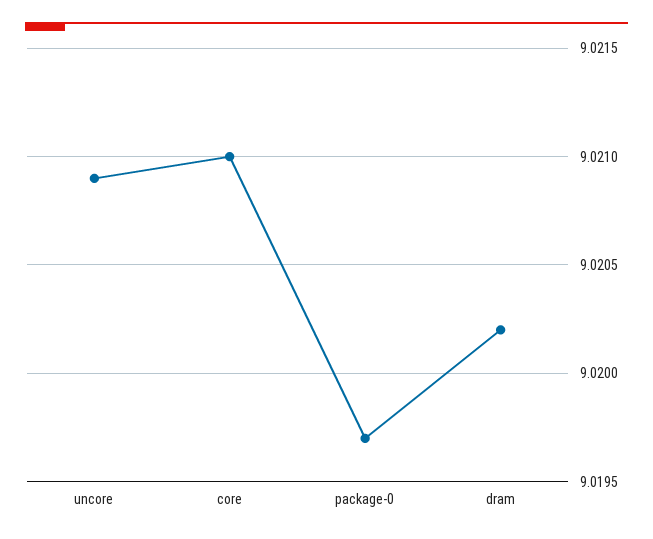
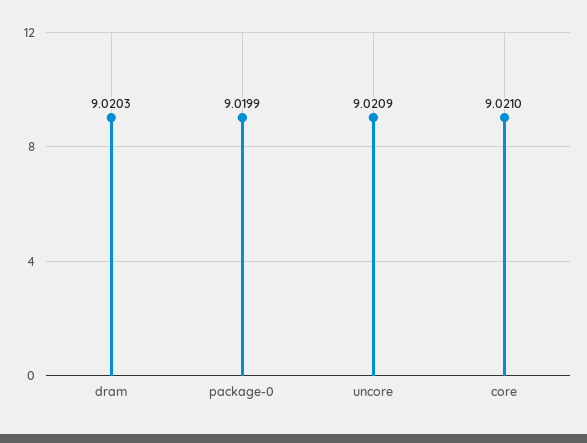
package-0: 9.0197 -> 9.0199
dram: 9.0202 -> 9.0203

